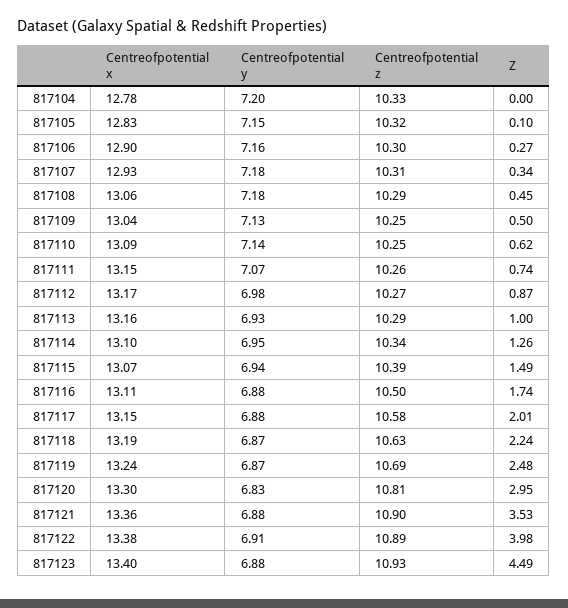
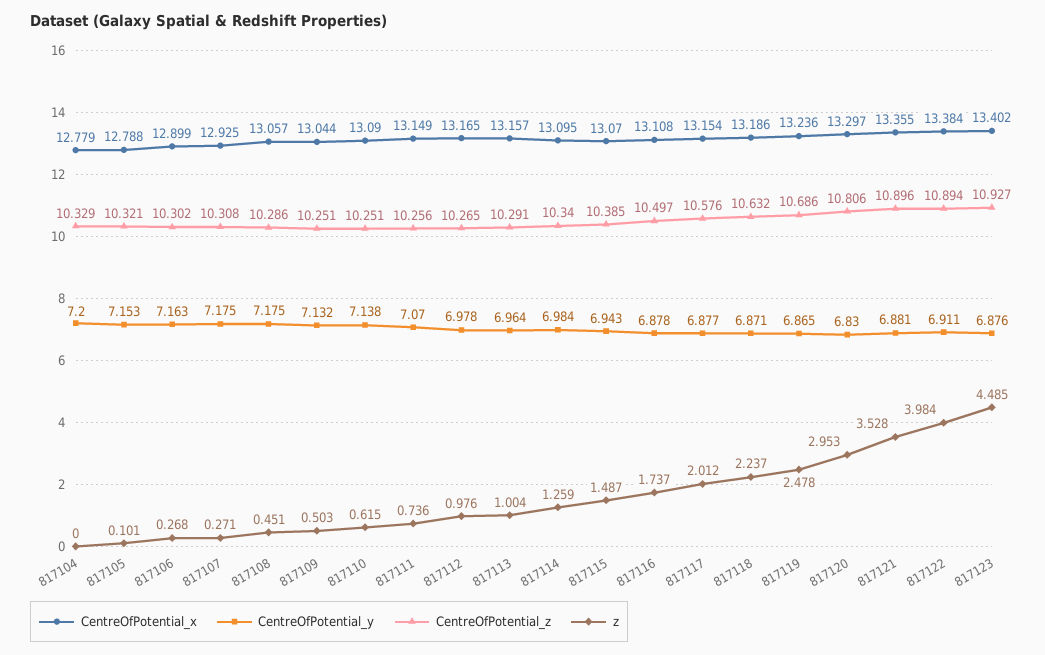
Centreofpotential x, 817105: 12.83 -> 12.788
Z, 817107: 0.34 -> 0.271
Z, 817112: 0.87 -> 0.976
Centreofpotential y, 817113: 6.93 -> 6.964
Centreofpotential y, 817114: 6.95 -> 6.984

